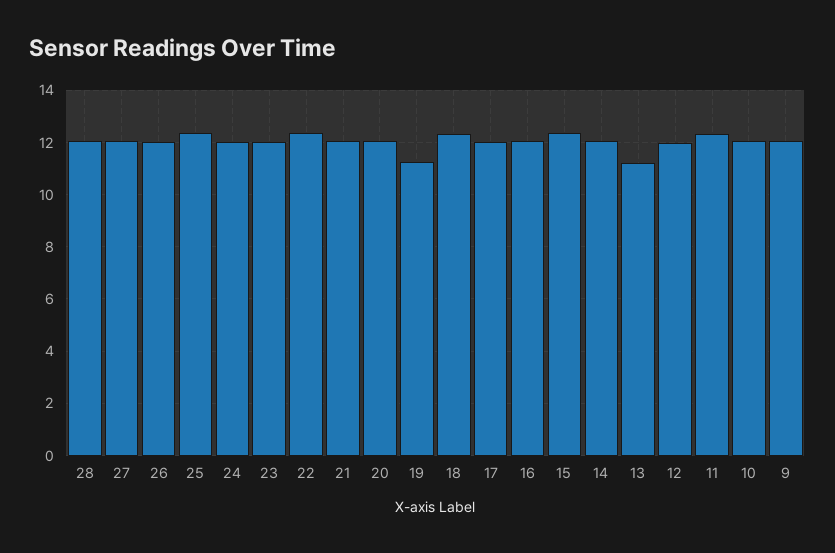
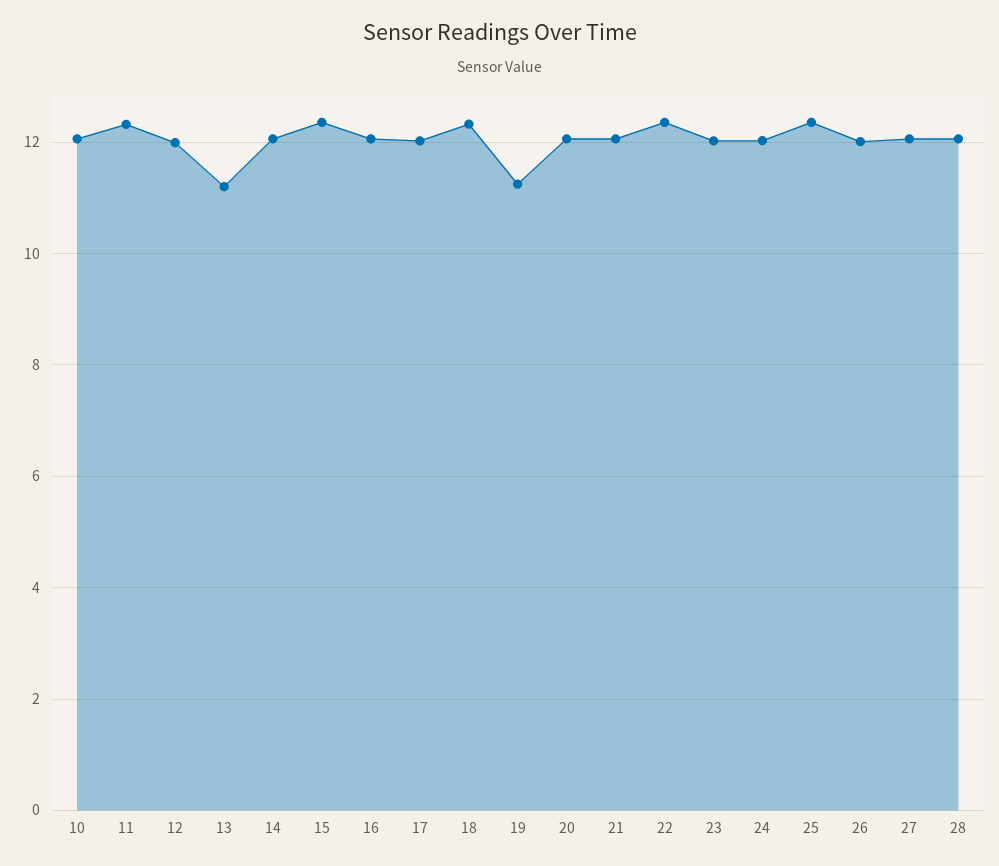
9: 12 -> none

